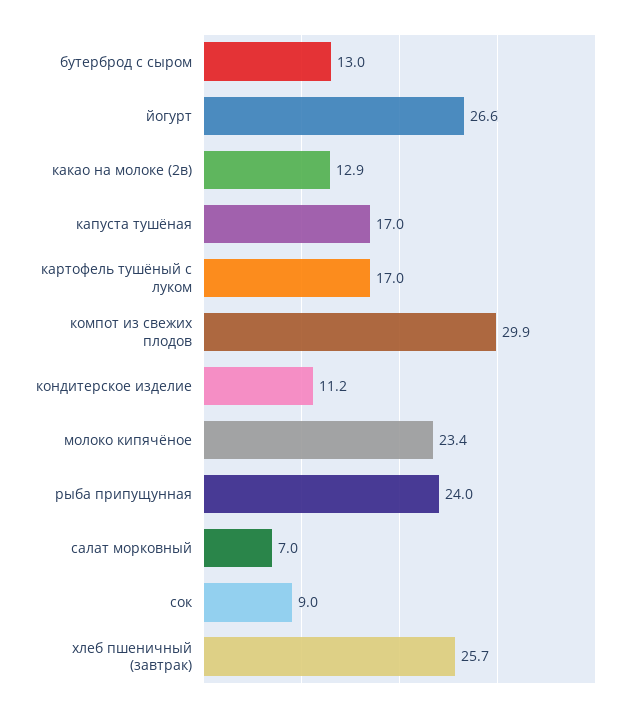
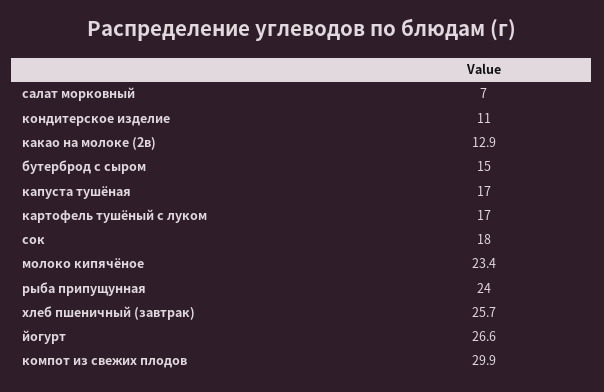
бутерброд с сыром: 13 -> 15
кондитерское изделие: 11.2 -> 11
сок: 9 -> 18

